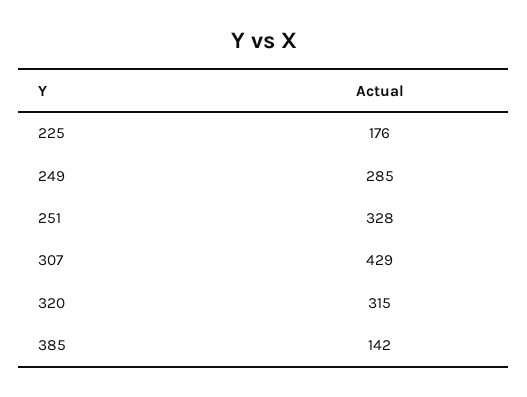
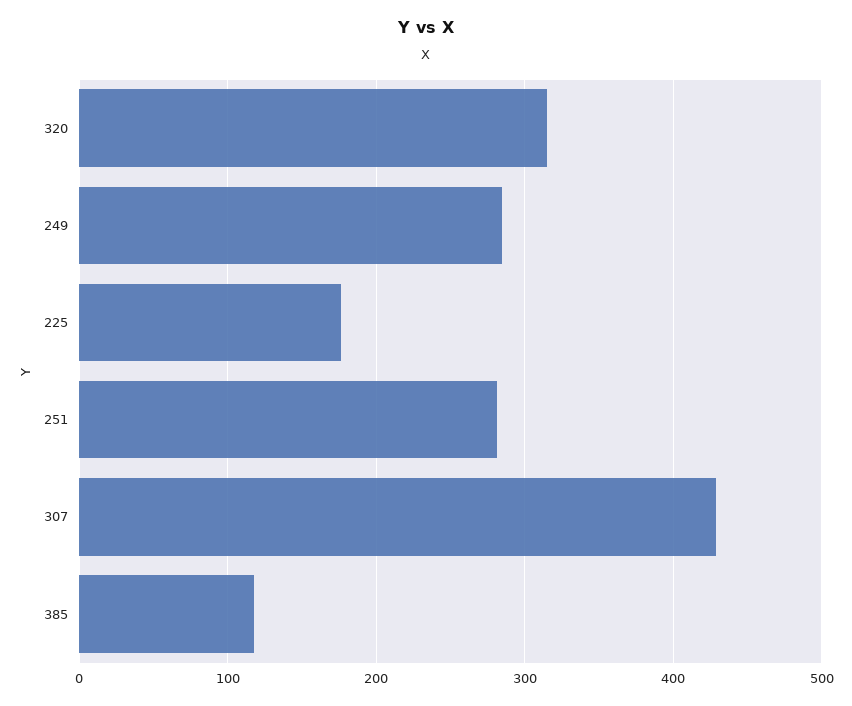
251: 328 -> 280
385: 142 -> 120

